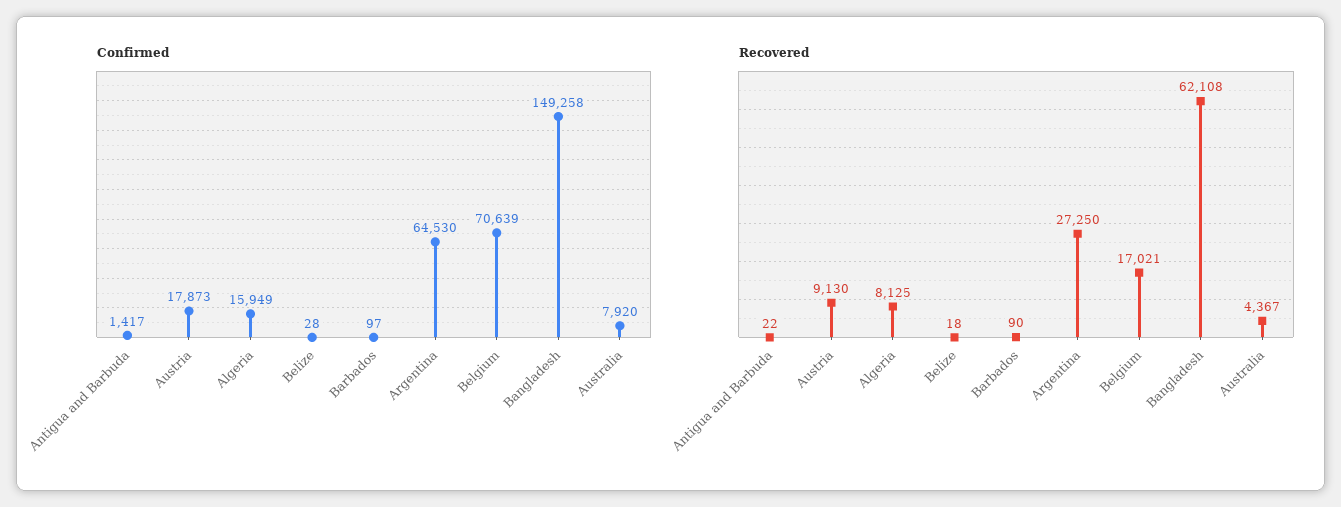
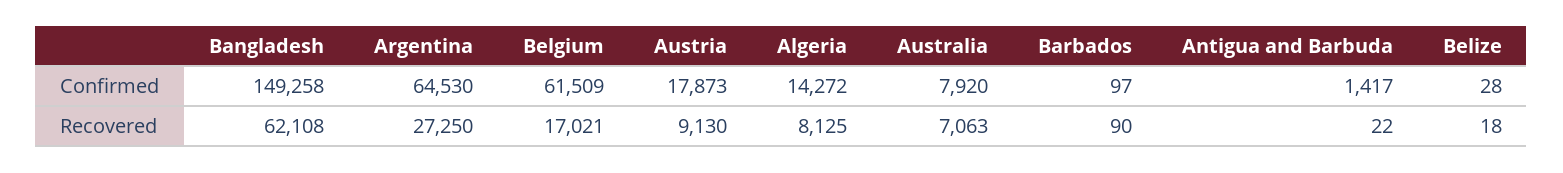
Confirmed, Algeria: 15949 -> 14272
Confirmed, Belgium: 70639 -> 61509
Recovered, Australia: 4367 -> 7063

